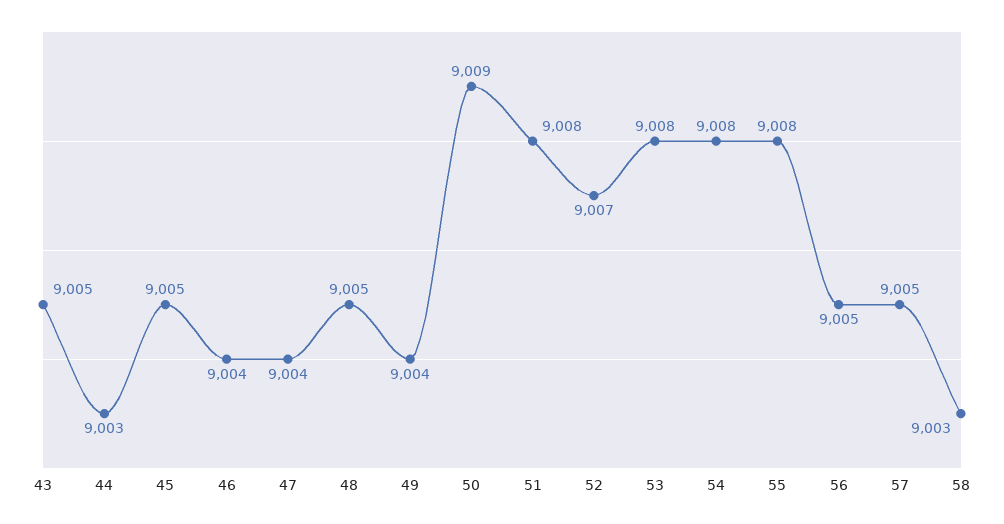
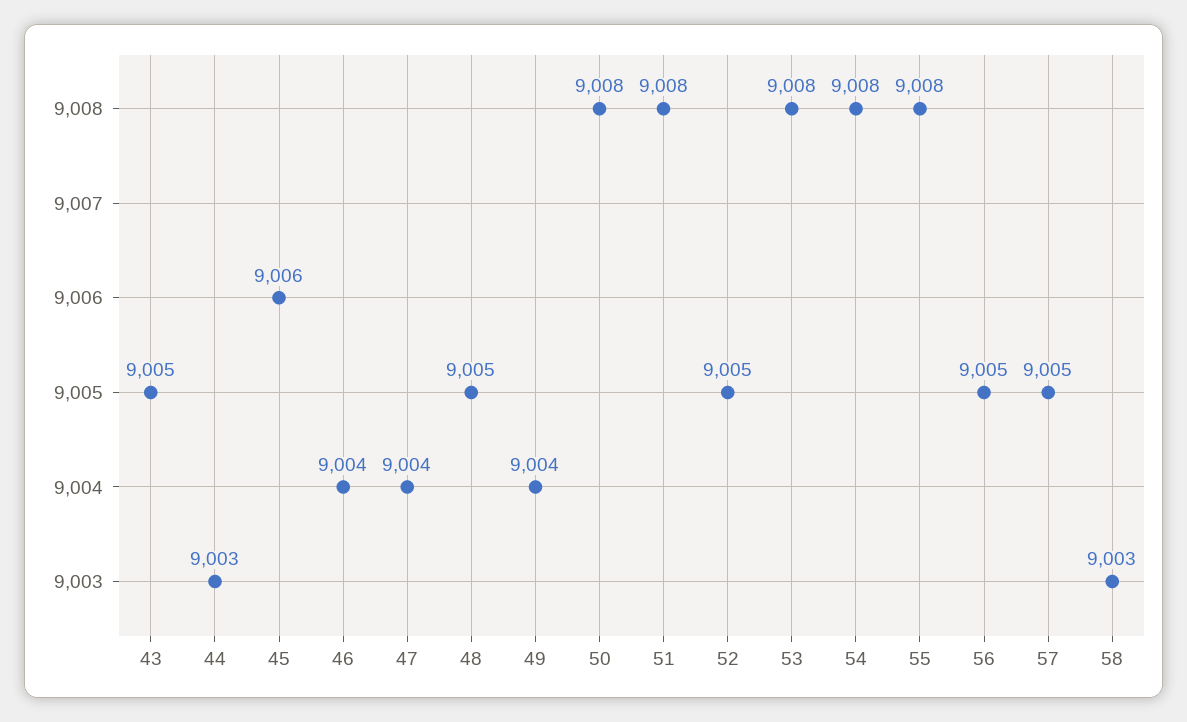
45: 9005 -> 9006
50: 9009 -> 9008
52: 9007 -> 9005

